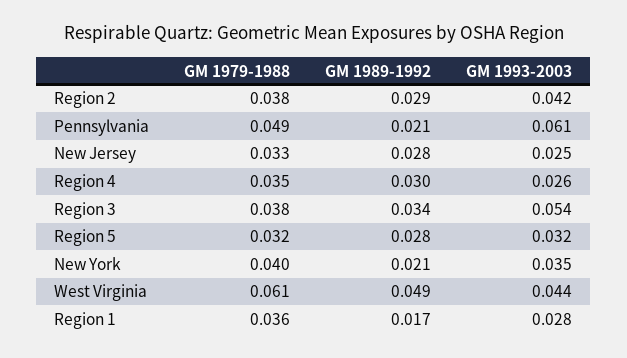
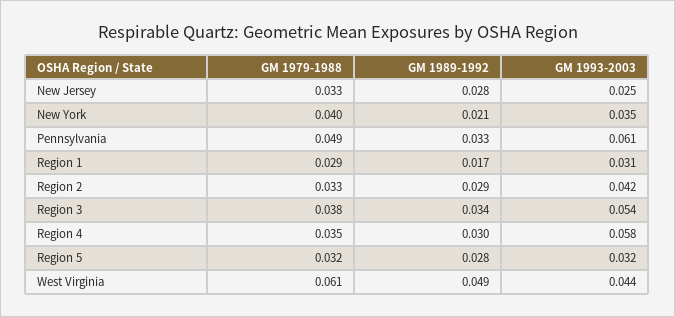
GM 1979-1988, Region 2: 0.038 -> 0.033
GM 1989-1992, Pennsylvania: 0.021 -> 0.033
GM 1993-2003, Region 4: 0.026 -> 0.058
GM 1979-1988, Region 1: 0.036 -> 0.029
GM 1993-2003, Region 1: 0.028 -> 0.031

